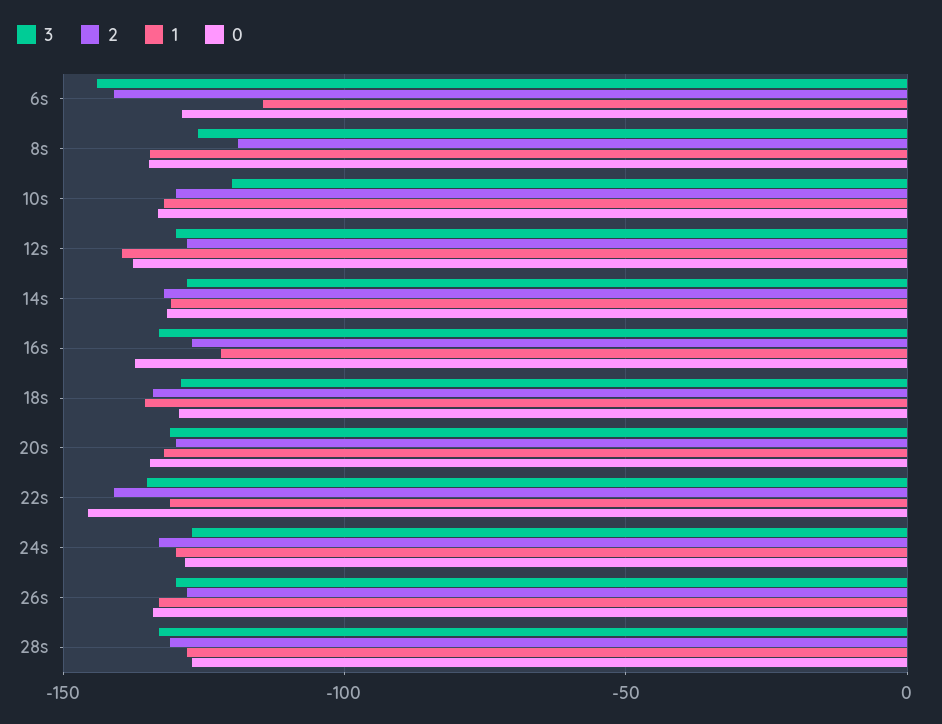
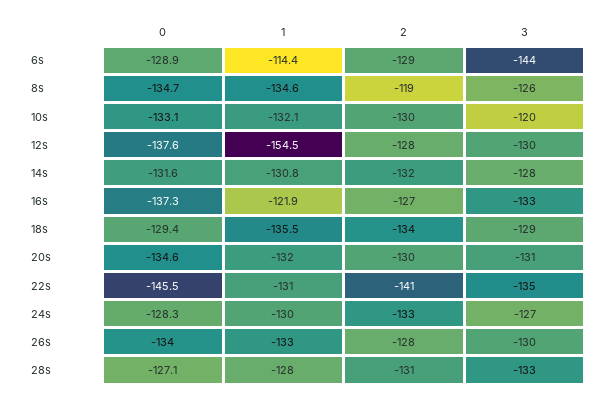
2, 6s: -140 -> -129
1, 12s: -140 -> -154.5

